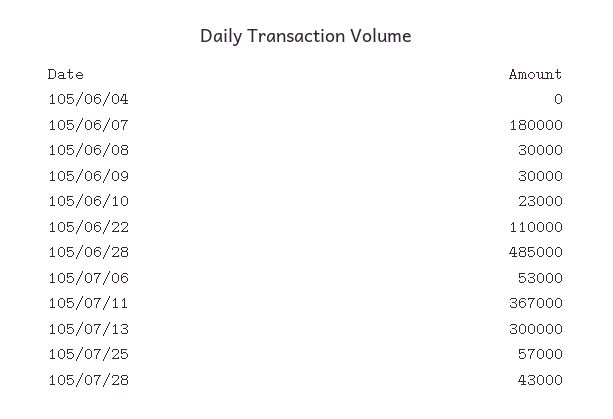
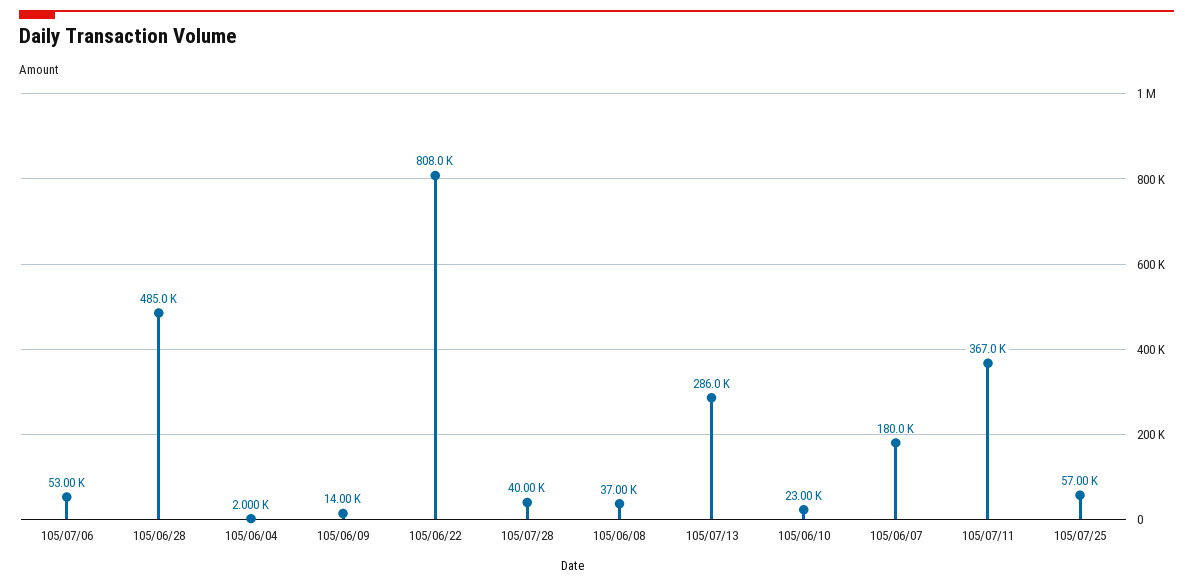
105/06/04: 0 -> 2000
105/06/08: 30000 -> 37000
105/06/09: 30000 -> 14000
105/06/22: 110000 -> 808000
105/07/13: 300000 -> 286000
105/07/28: 43000 -> 40000

